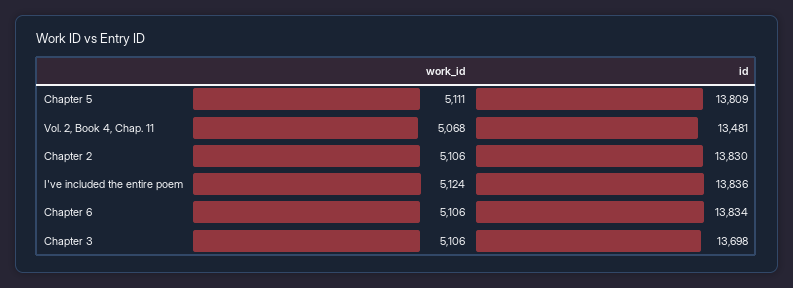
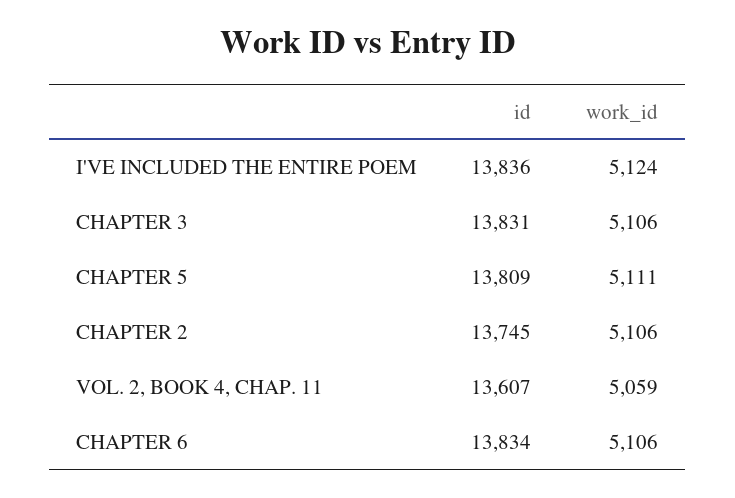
work_id, Vol. 2, Book 4, Chap. 11: 5068 -> 5059
id, Vol. 2, Book 4, Chap. 11: 13481 -> 13607
id, Chapter 2: 13830 -> 13745
id, Chapter 3: 13698 -> 13831

